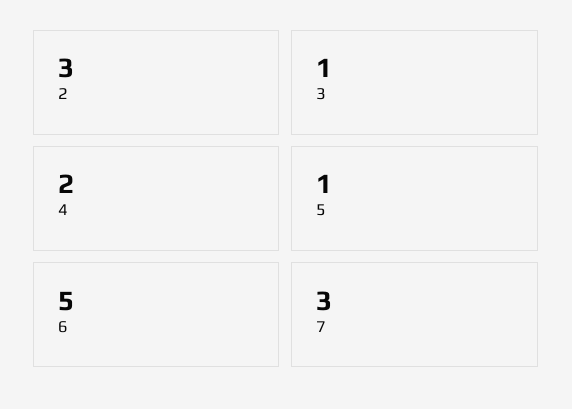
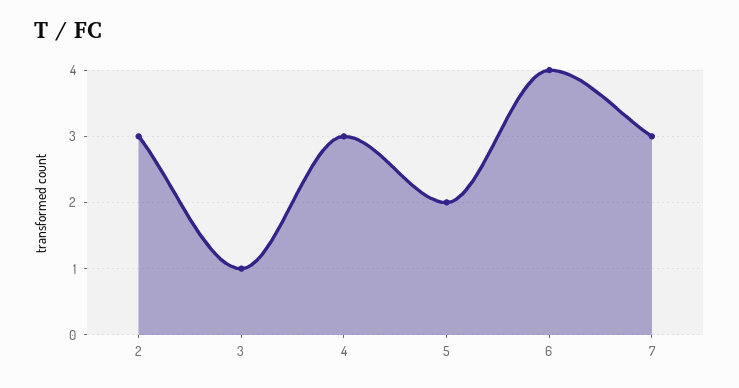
4: 2 -> 3
5: 1 -> 2
6: 5 -> 4

